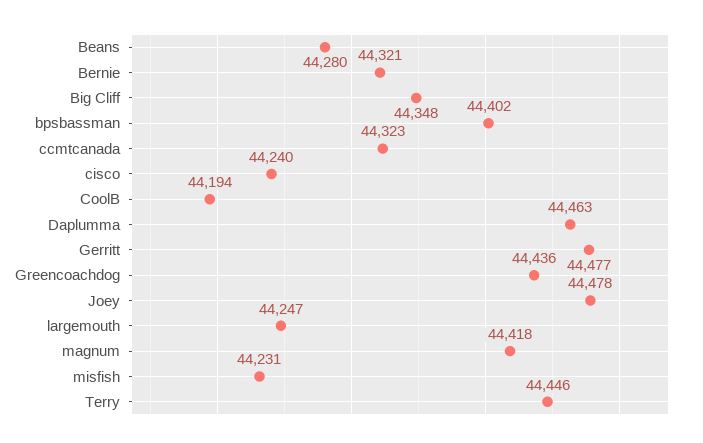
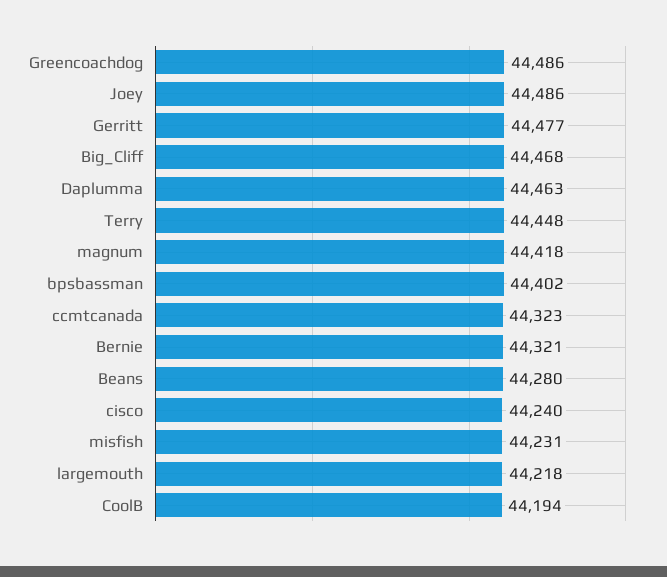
Big Cliff: 44348 -> 44468
Greencoachdog: 44436 -> 44486
Joey: 44478 -> 44486
largemouth: 44247 -> 44218
Terry: 44446 -> 44448

